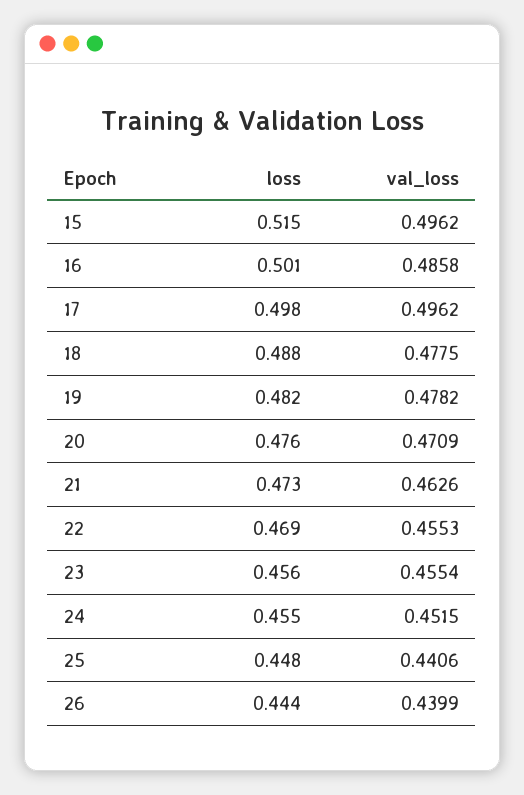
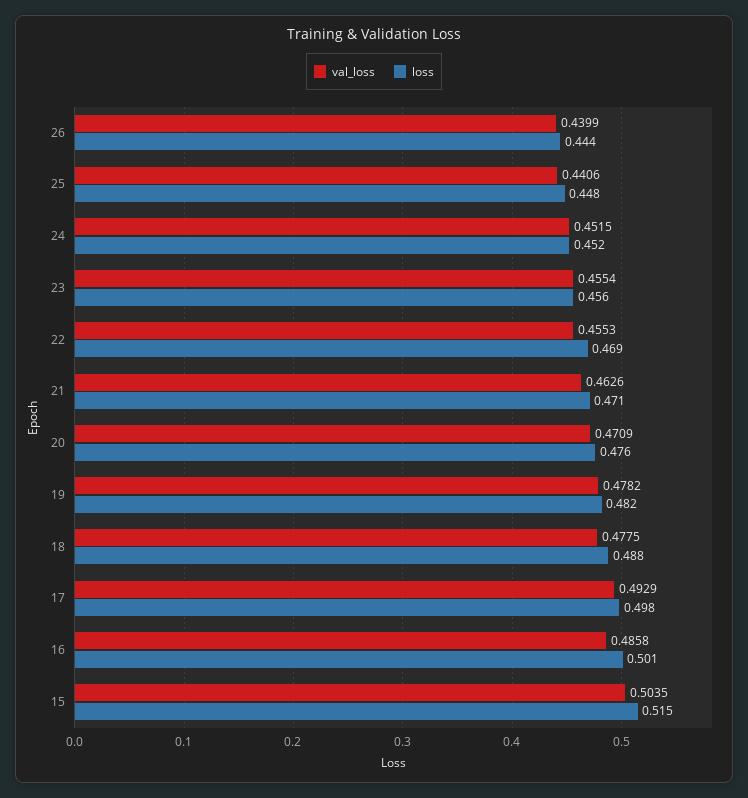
val_loss, 15: 0.4962 -> 0.5035
val_loss, 17: 0.4962 -> 0.4929
loss, 21: 0.473 -> 0.471
loss, 24: 0.455 -> 0.452

